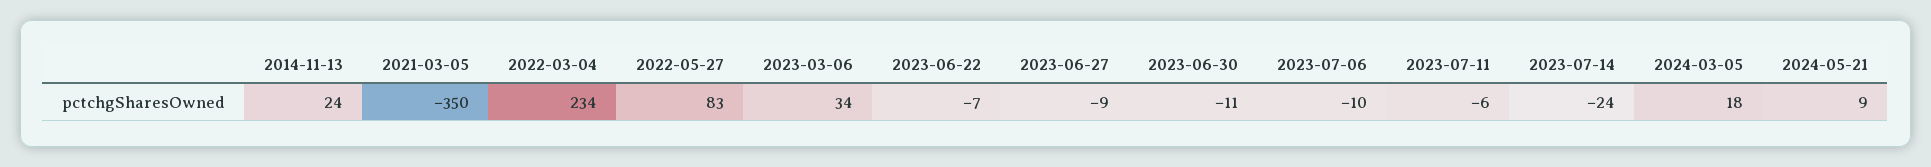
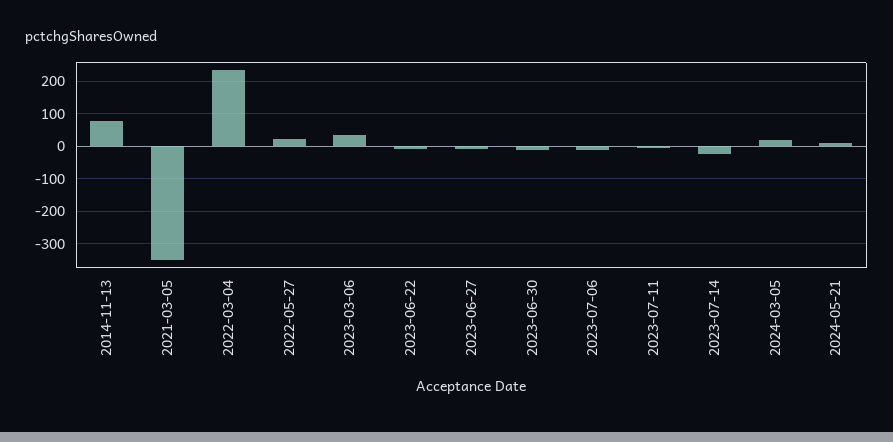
2014-11-13: 24 -> 80
2022-05-27: 83 -> 20

